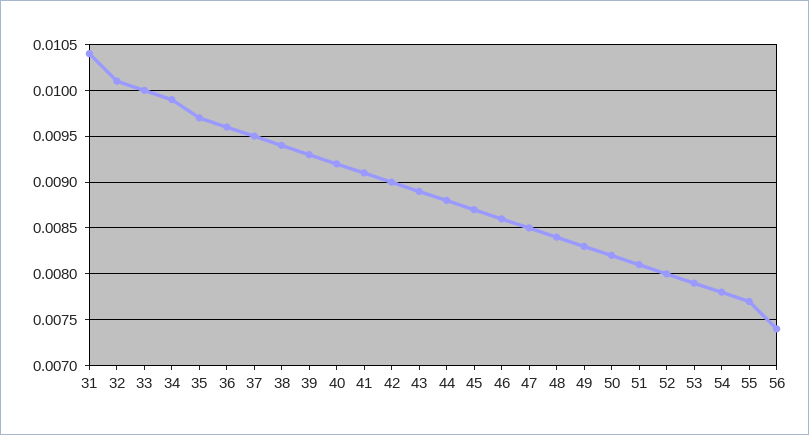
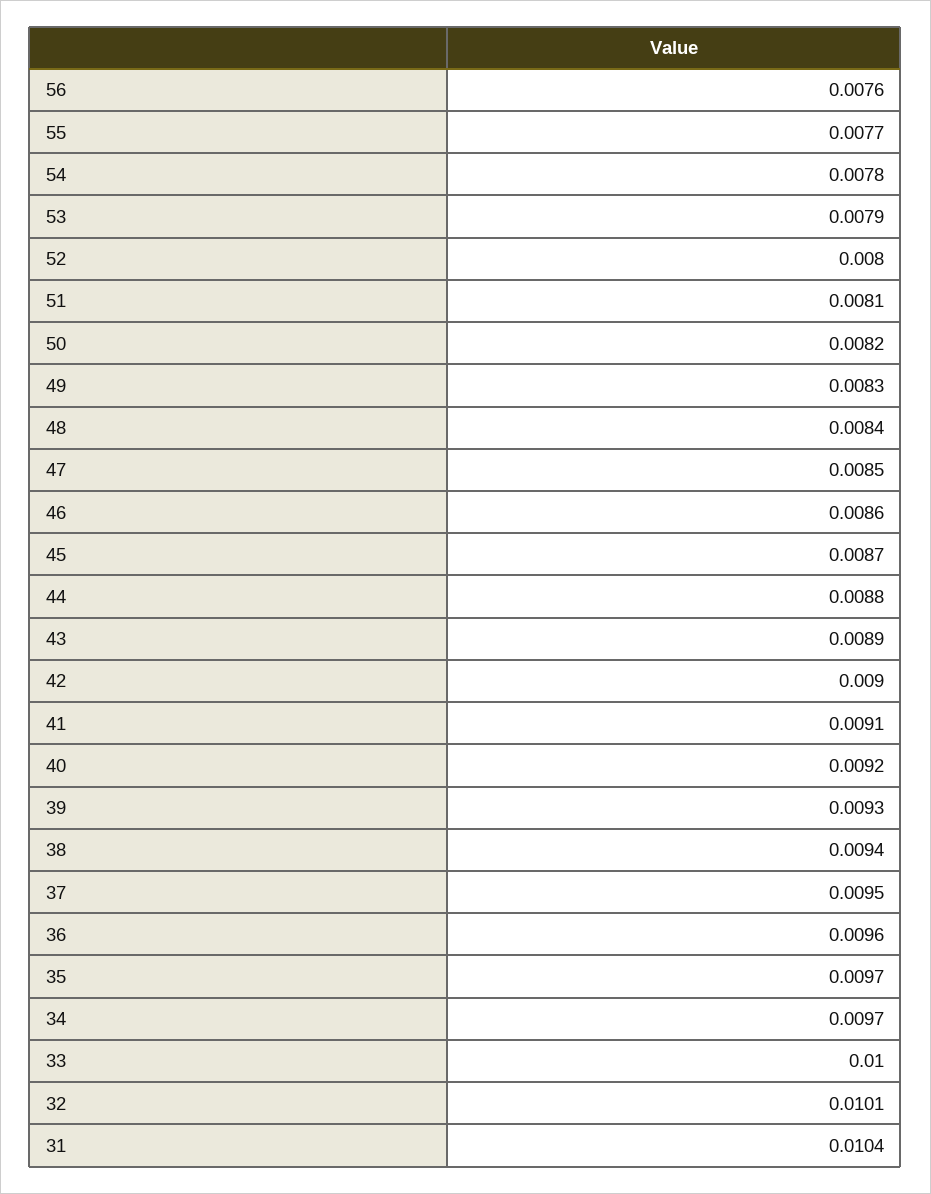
34: 0.0099 -> 0.0097
56: 0.0074 -> 0.0076

